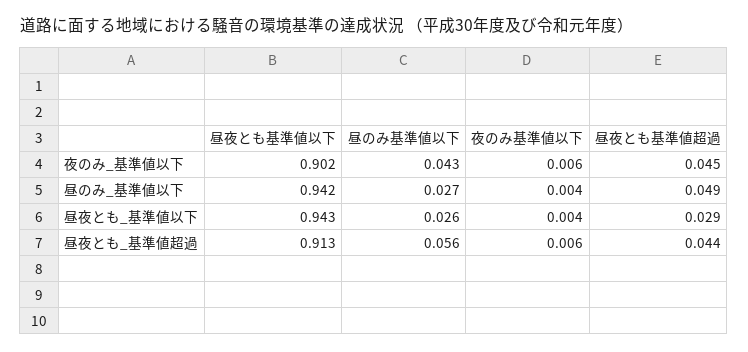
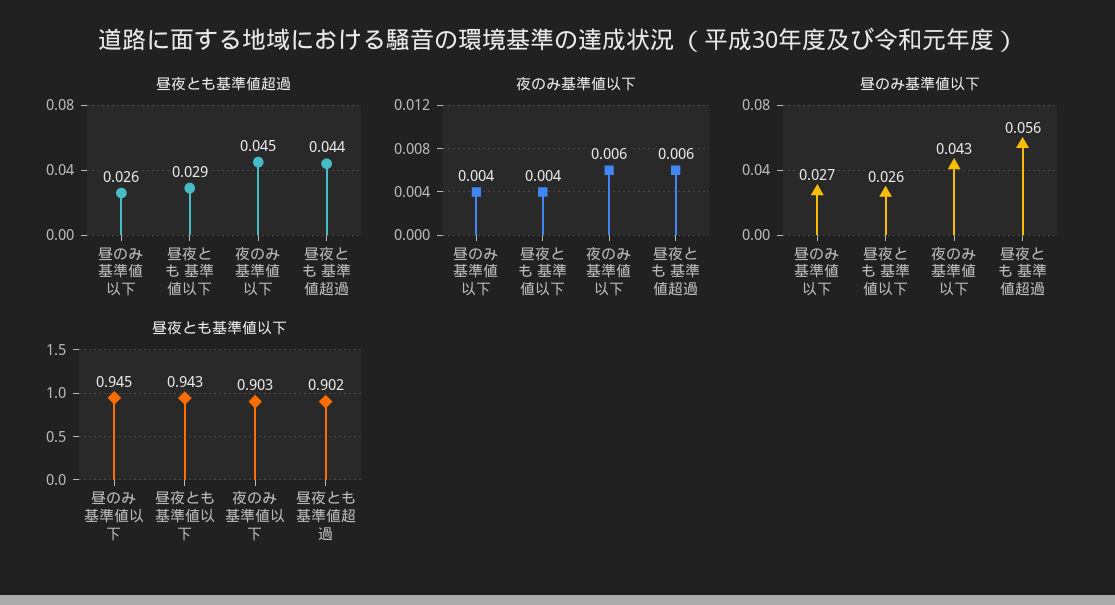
昼夜とも基準値以下, 夜のみ_基準値以下: 0.902 -> 0.903
昼夜とも基準値以下, 昼のみ_基準値以下: 0.942 -> 0.945
昼夜とも基準値超過, 昼のみ_基準値以下: 0.049 -> 0.026
昼夜とも基準値以下, 昼夜とも_基準値超過: 0.913 -> 0.902

